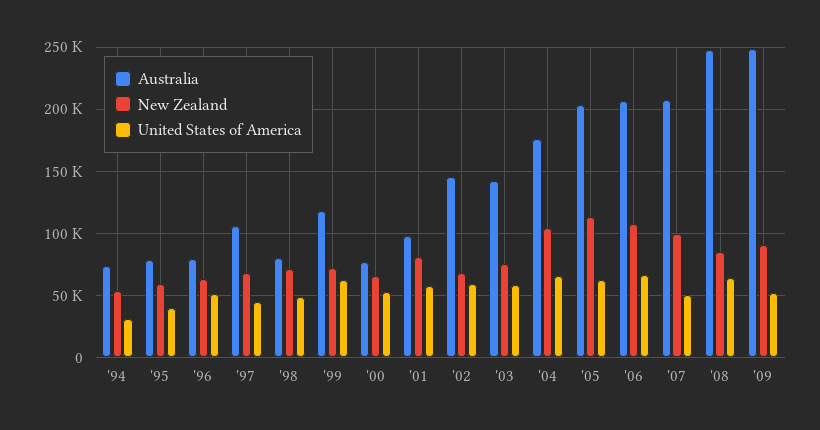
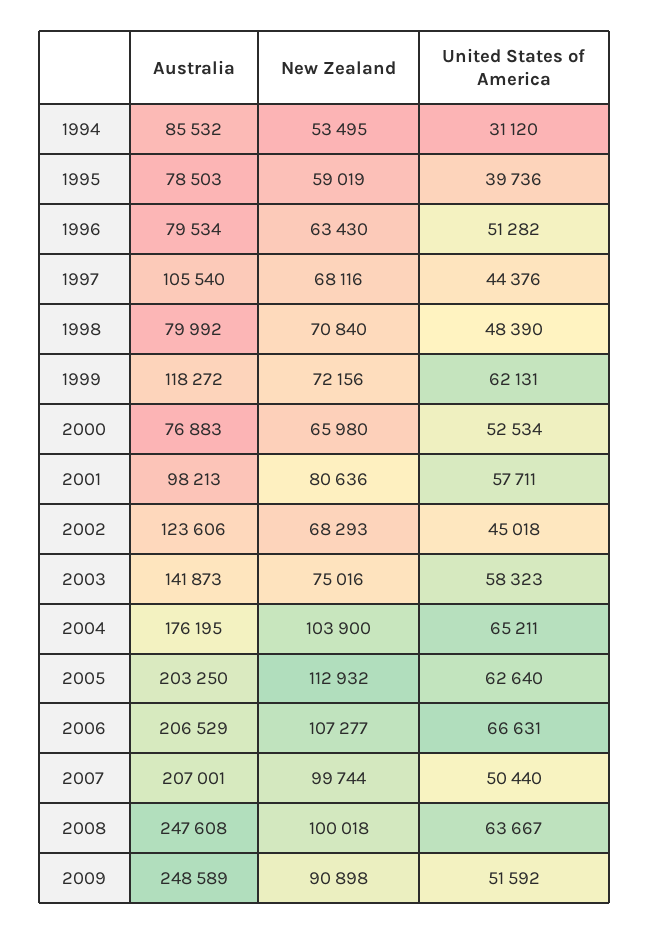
Australia, '94: 75000 -> 85532
Australia, '02: 145000 -> 123606
United States of America, '02: 60000 -> 45018
New Zealand, '08: 85000 -> 100018

